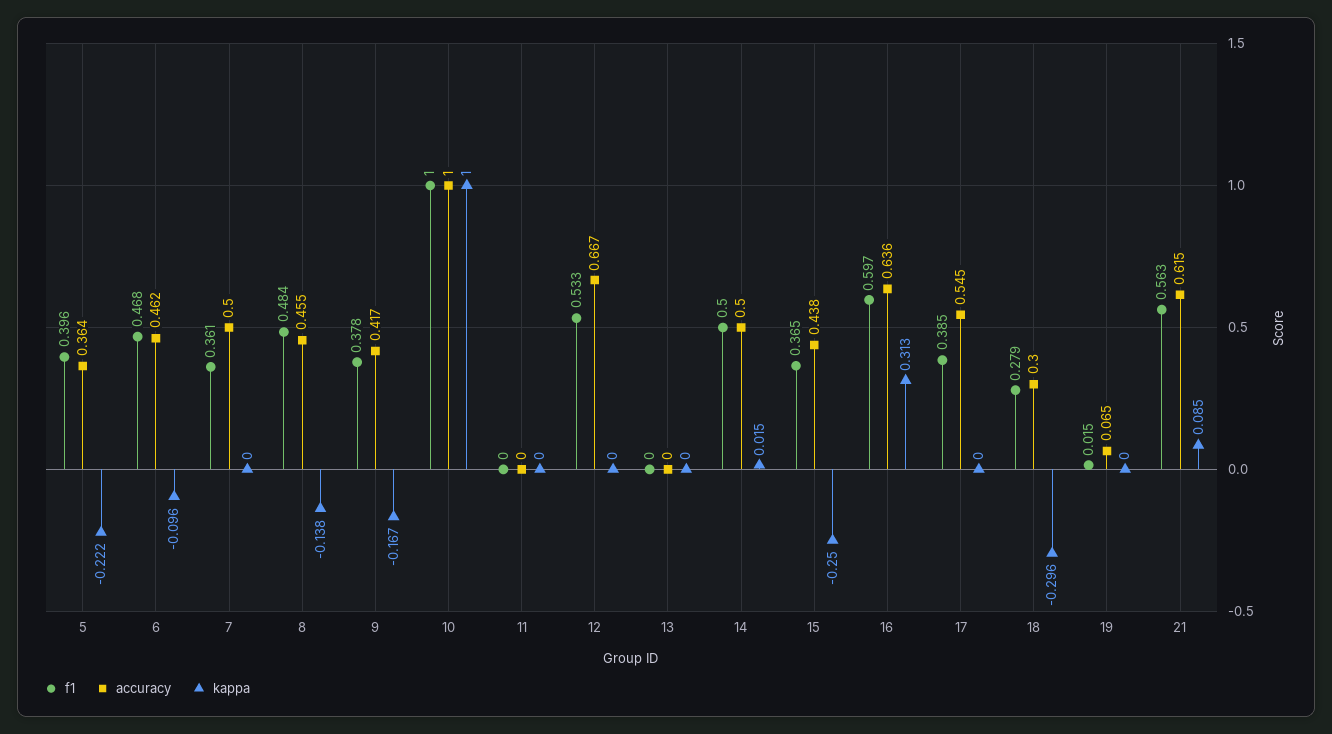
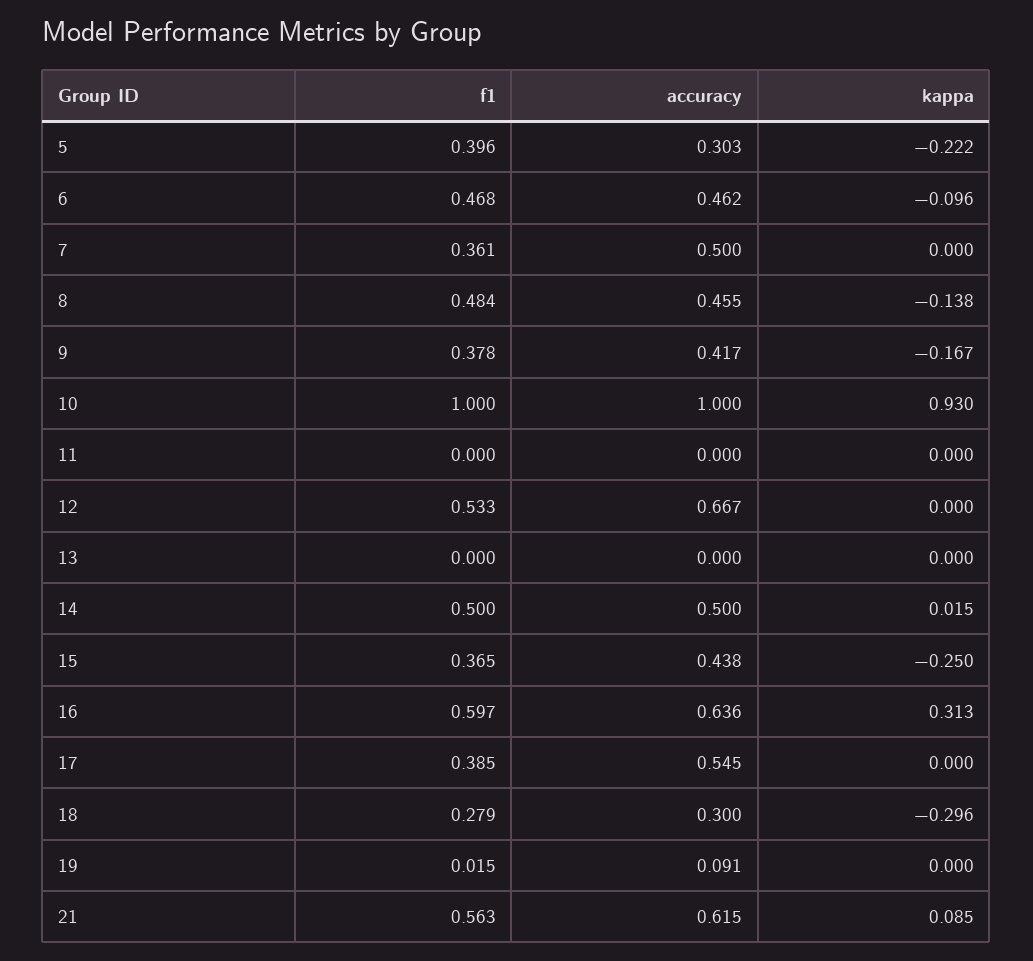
accuracy, 5: 0.364 -> 0.303
kappa, 10: 1 -> 0.93
accuracy, 19: 0.065 -> 0.091

